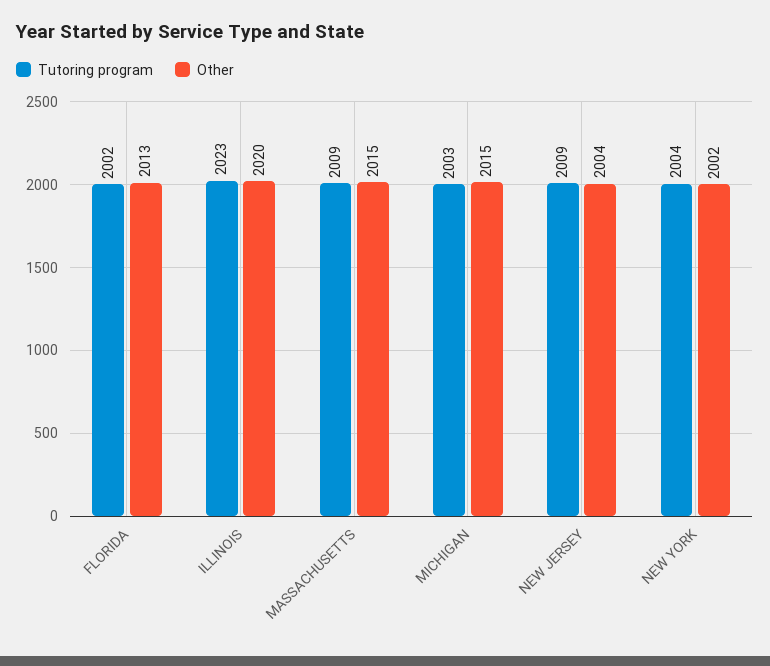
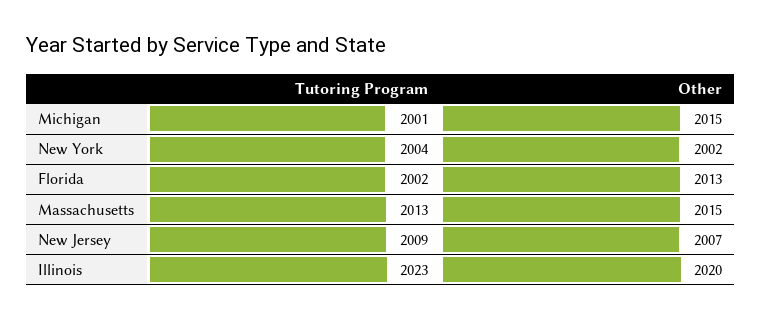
Tutoring program, MASSACHUSETTS: 2009 -> 2013
Tutoring program, MICHIGAN: 2003 -> 2001
Other, NEW JERSEY: 2004 -> 2007

